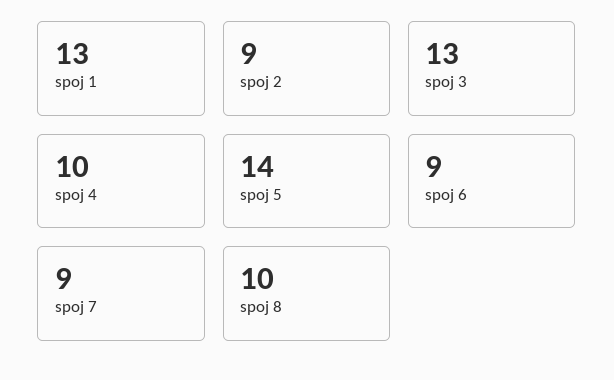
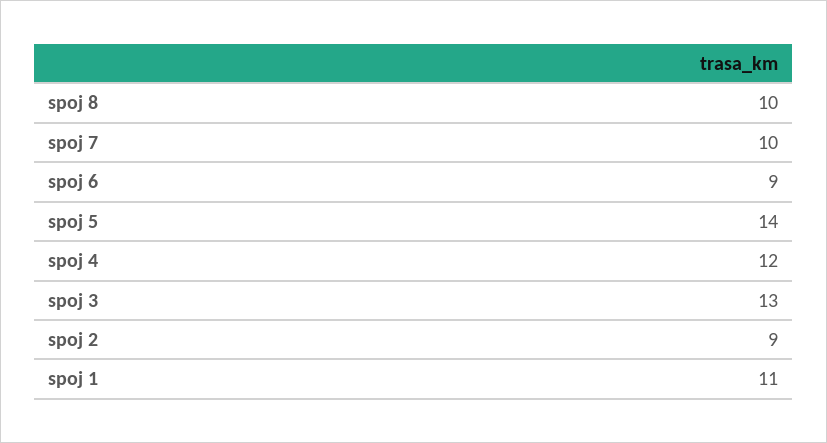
spoj 1: 13 -> 11
spoj 4: 10 -> 12
spoj 7: 9 -> 10

